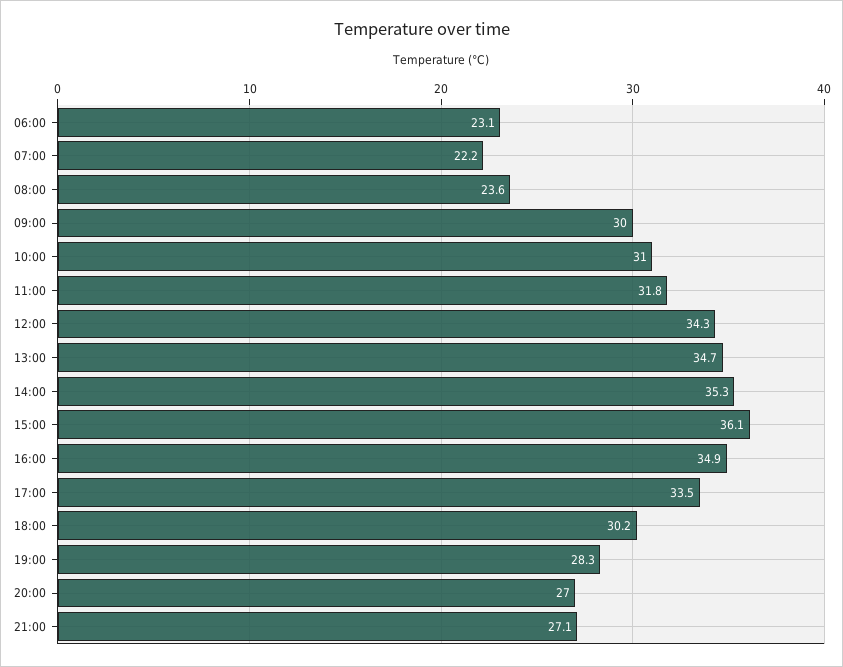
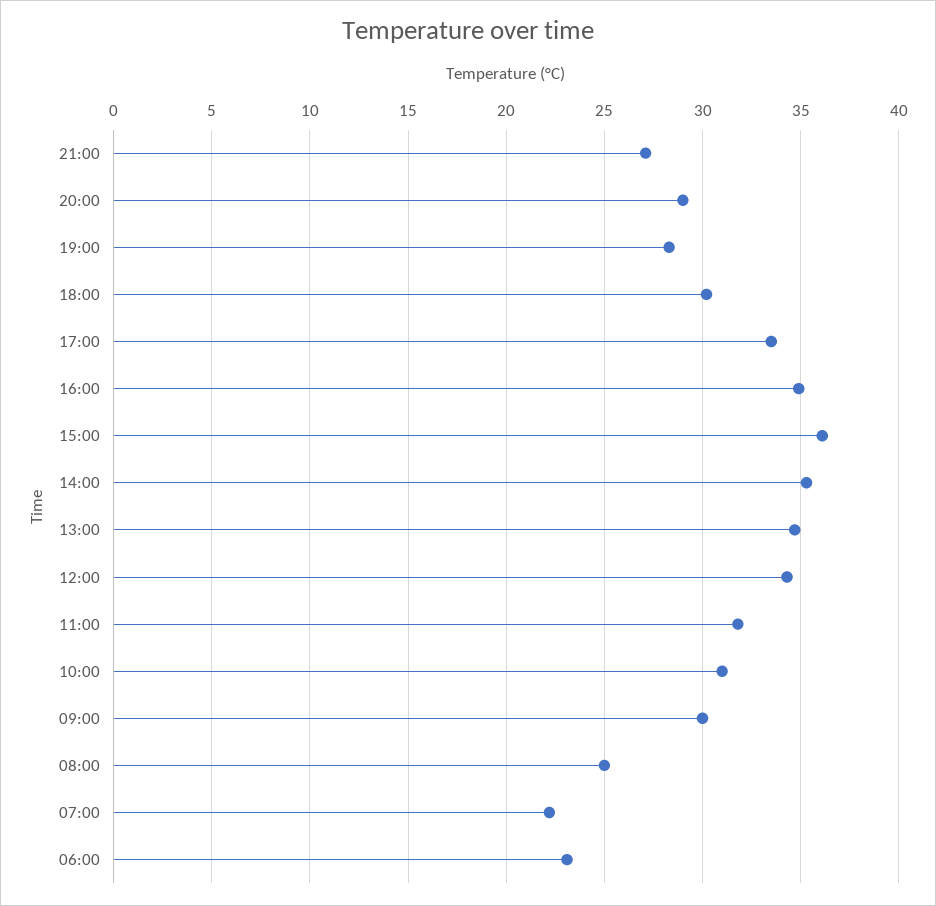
08:00: 23.6 -> 25
20:00: 27 -> 29

